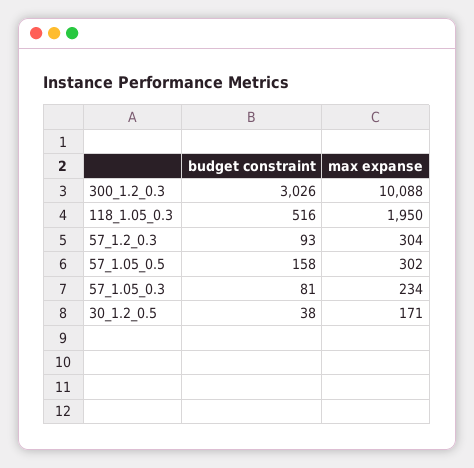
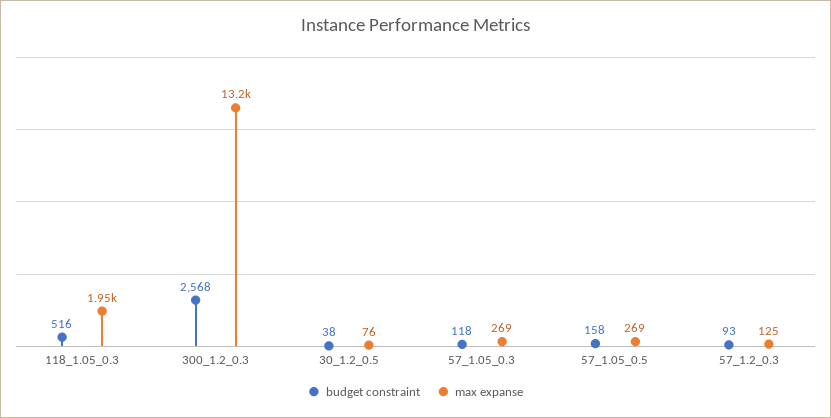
budget constraint, 300_1.2_0.3: 3026 -> 2568
max expanse, 300_1.2_0.3: 10088 -> 13200
max expanse, 57_1.2_0.3: 304 -> 125
max expanse, 57_1.05_0.5: 302 -> 269
budget constraint, 57_1.05_0.3: 81 -> 118
max expanse, 57_1.05_0.3: 234 -> 269
max expanse, 30_1.2_0.5: 171 -> 76

